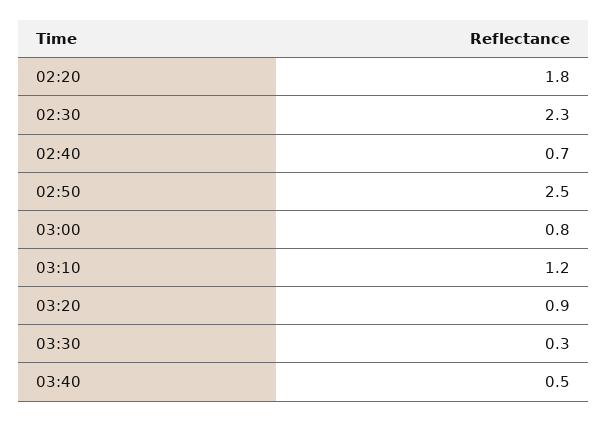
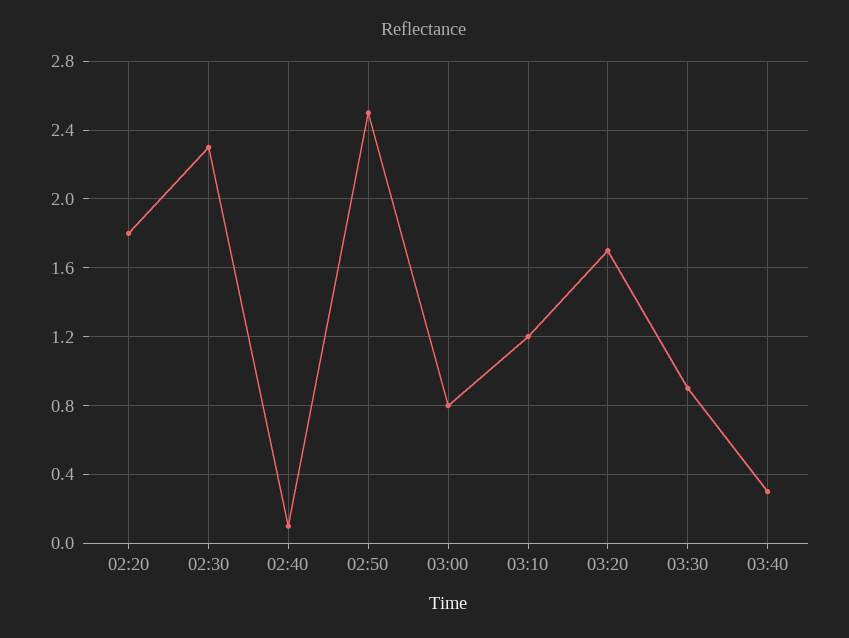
02:40: 0.7 -> 0.1
03:20: 0.9 -> 1.7
03:30: 0.3 -> 0.9
03:40: 0.5 -> 0.3

